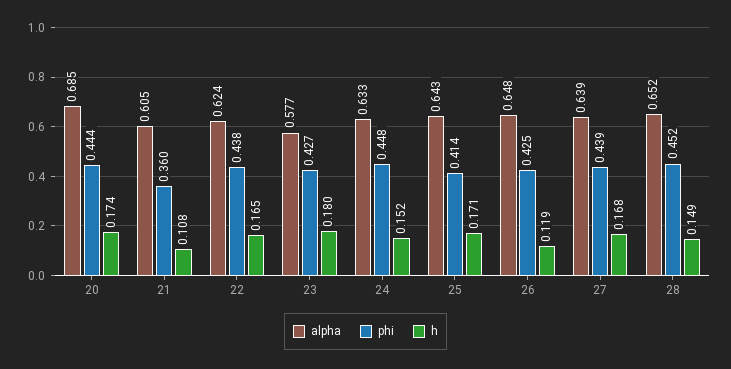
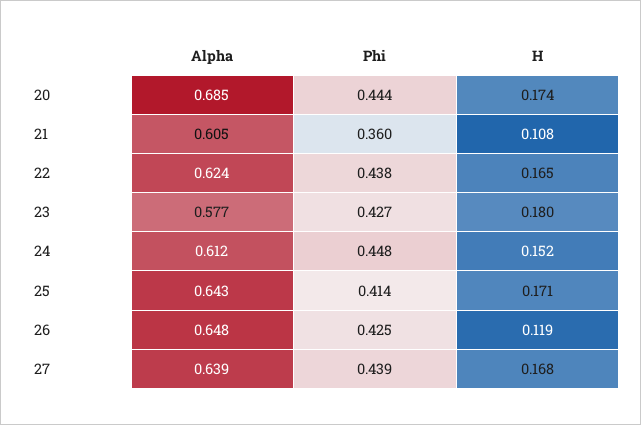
alpha, 24: 0.633 -> 0.612
alpha, 28: 0.652 -> none
phi, 28: 0.452 -> none
h, 28: 0.149 -> none

